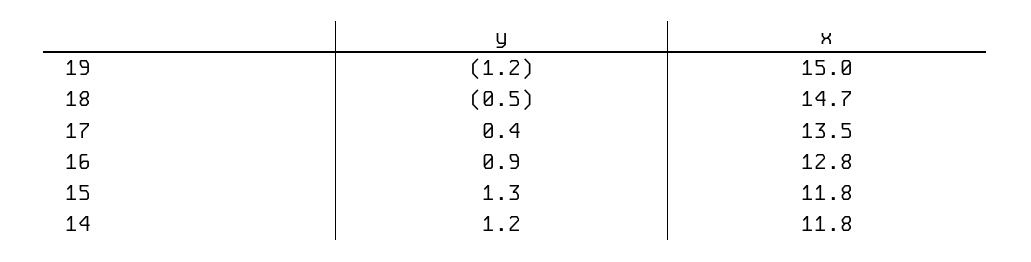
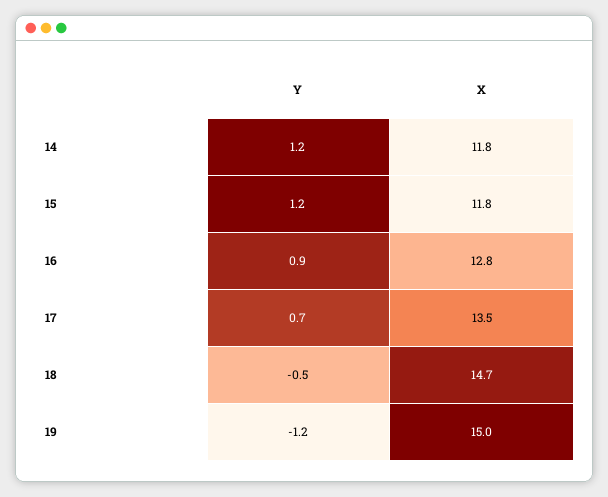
y, 17: 0.4 -> 0.7
y, 15: 1.3 -> 1.2

